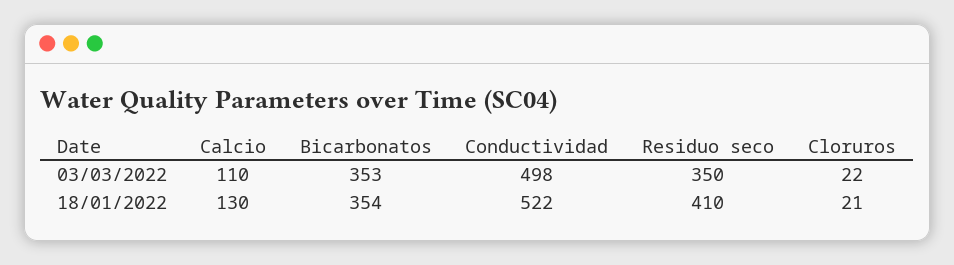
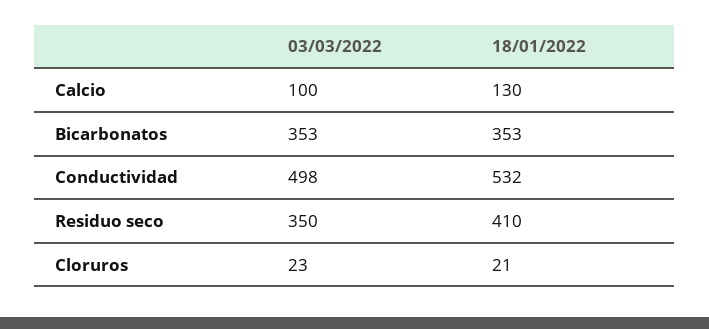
Calcio, 03/03/2022: 110 -> 100
Cloruros, 03/03/2022: 22 -> 23
Bicarbonatos, 18/01/2022: 354 -> 353
Conductividad, 18/01/2022: 522 -> 532

